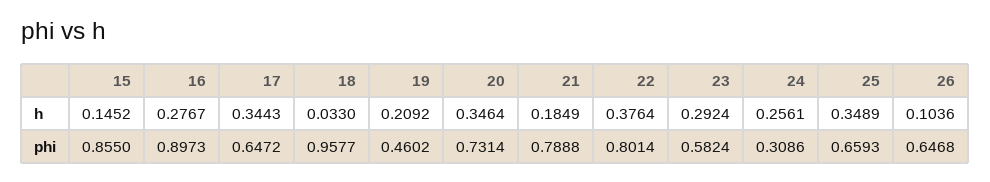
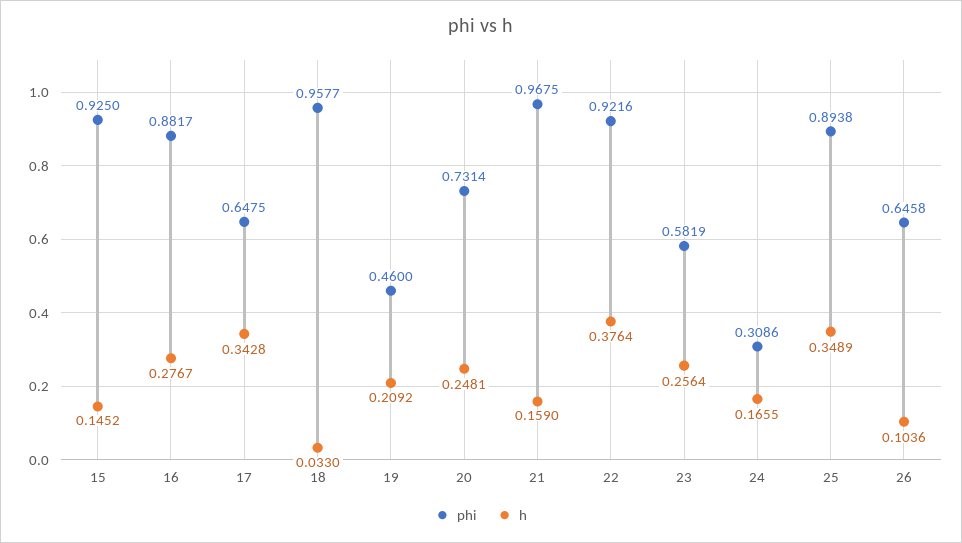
h, 17: 0.3443 -> 0.3428
h, 20: 0.3464 -> 0.2481
h, 21: 0.1849 -> 0.159
h, 23: 0.2924 -> 0.2564
h, 24: 0.2561 -> 0.1655
phi, 15: 0.855 -> 0.925
phi, 16: 0.8973 -> 0.8817
phi, 17: 0.6472 -> 0.6475
phi, 19: 0.4602 -> 0.46
phi, 21: 0.7888 -> 0.9675
phi, 22: 0.8014 -> 0.9216
phi, 23: 0.5824 -> 0.5819
phi, 25: 0.6593 -> 0.8938
phi, 26: 0.6468 -> 0.6458

